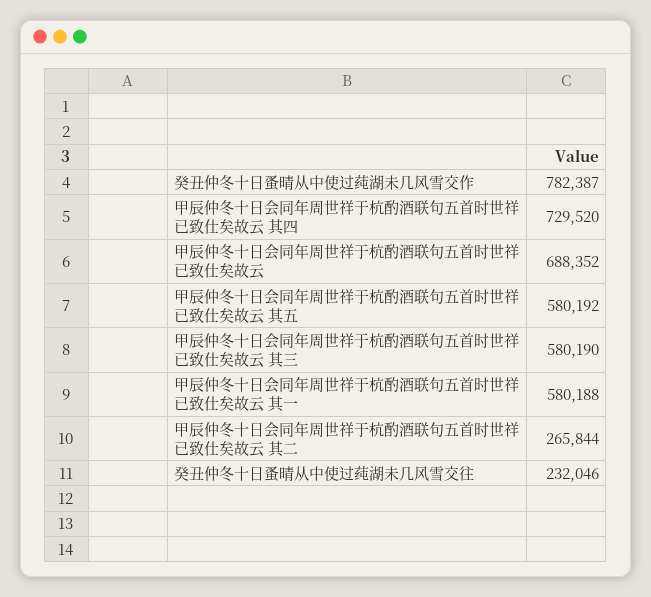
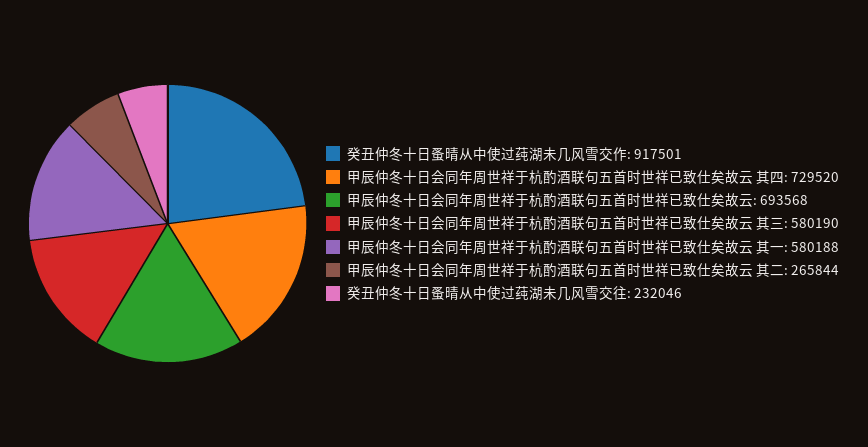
癸丑仲冬十日蚤晴从中使过莼湖未几风雪交作: 782387 -> 917501
甲辰仲冬十日会同年周世祥于杭酌酒联句五首时世祥已致仕矣故云: 688352 -> 693568
甲辰仲冬十日会同年周世祥于杭酌酒联句五首时世祥已致仕矣故云 其五: 580192 -> none

